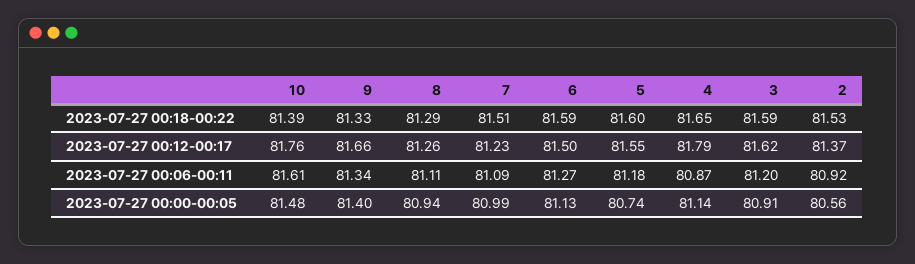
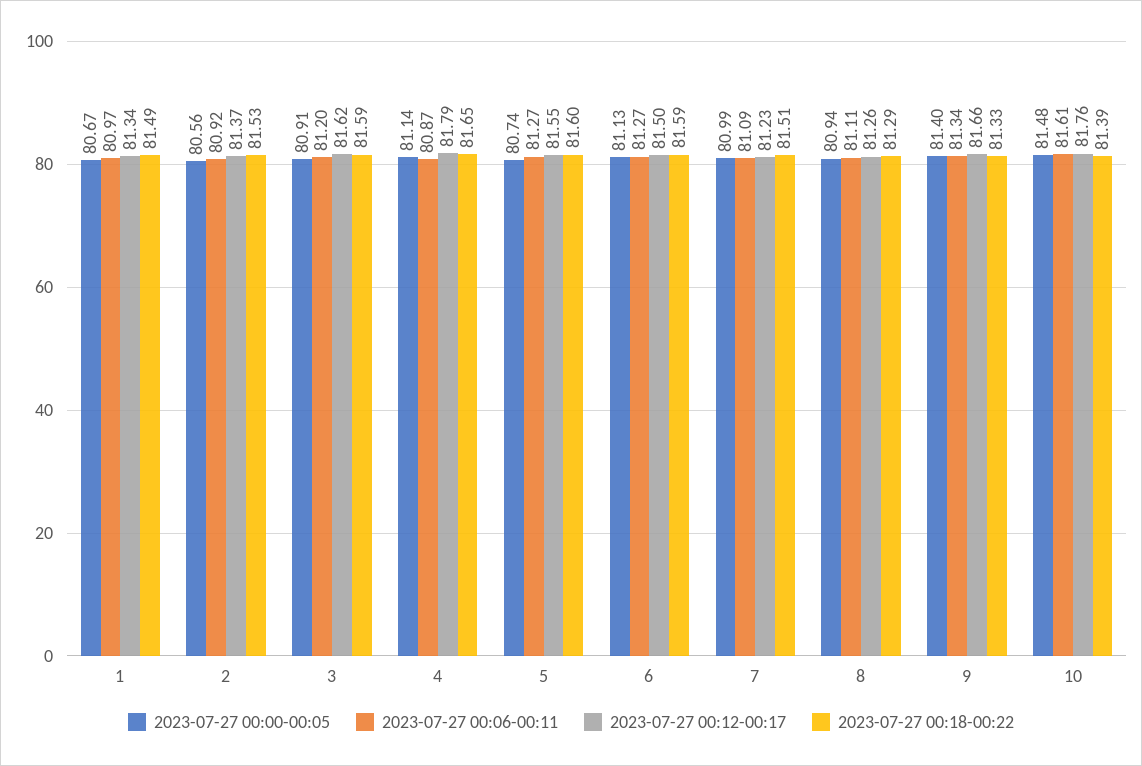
2023-07-27 00:06-00:11, 5: 81.18 -> 81.27
2023-07-27 00:00-00:05, 1: none -> 80.67
2023-07-27 00:06-00:11, 1: none -> 80.97
2023-07-27 00:12-00:17, 1: none -> 81.34
2023-07-27 00:18-00:22, 1: none -> 81.49

